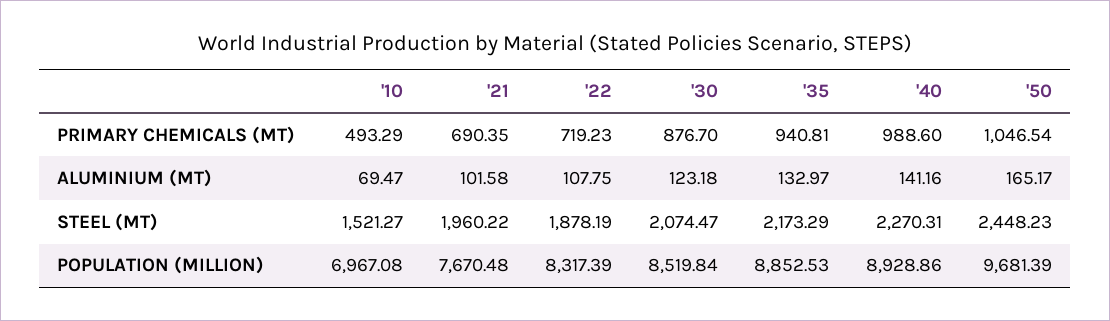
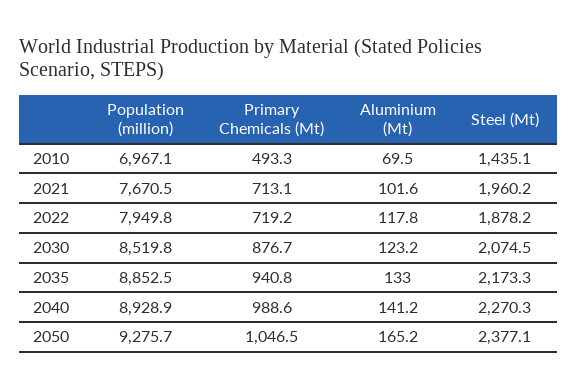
'21, PRIMARY CHEMICALS (MT): 690.35 -> 713.1
'22, ALUMINIUM (MT): 107.75 -> 117.8
'10, STEEL (MT): 1521.27 -> 1435.1
'50, STEEL (MT): 2448.23 -> 2377.1
'22, POPULATION (MILLION): 8317.39 -> 7949.8
'50, POPULATION (MILLION): 9681.39 -> 9275.7

